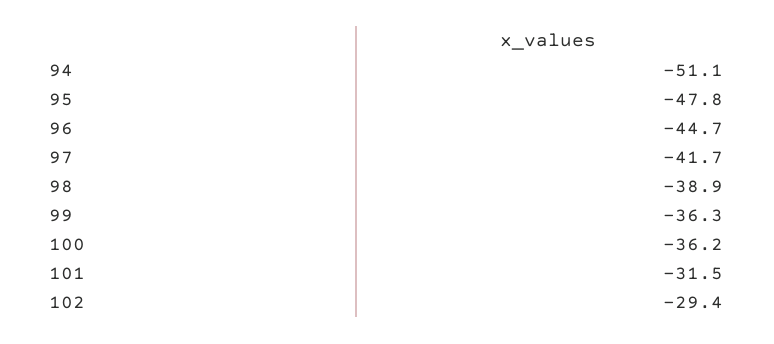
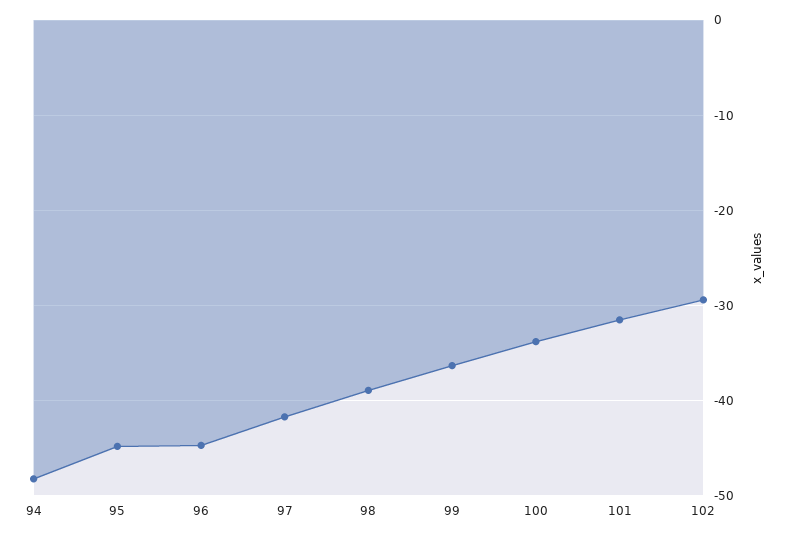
94: -51.1 -> -48
95: -47.8 -> -45
100: -36.2 -> -34

